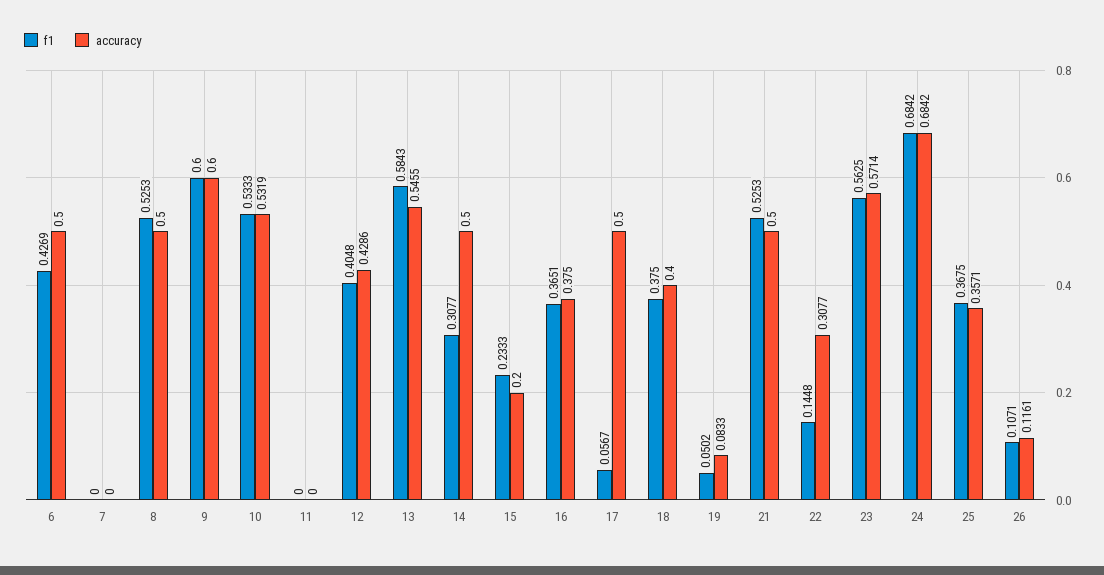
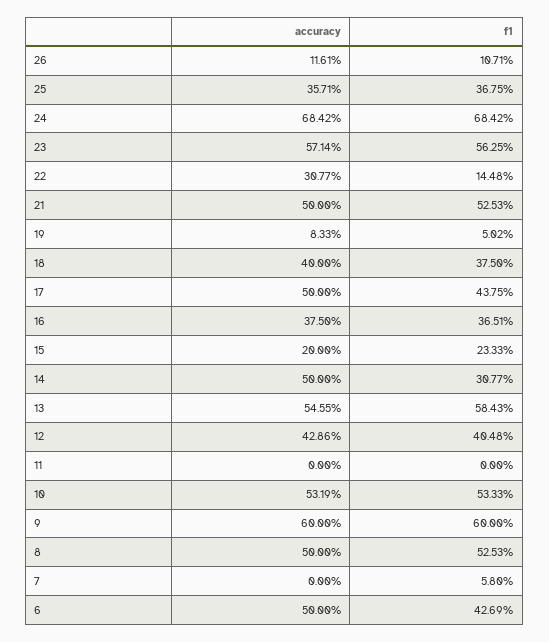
f1, 7: 0 -> 0.058
f1, 17: 0.0567 -> 0.4375

